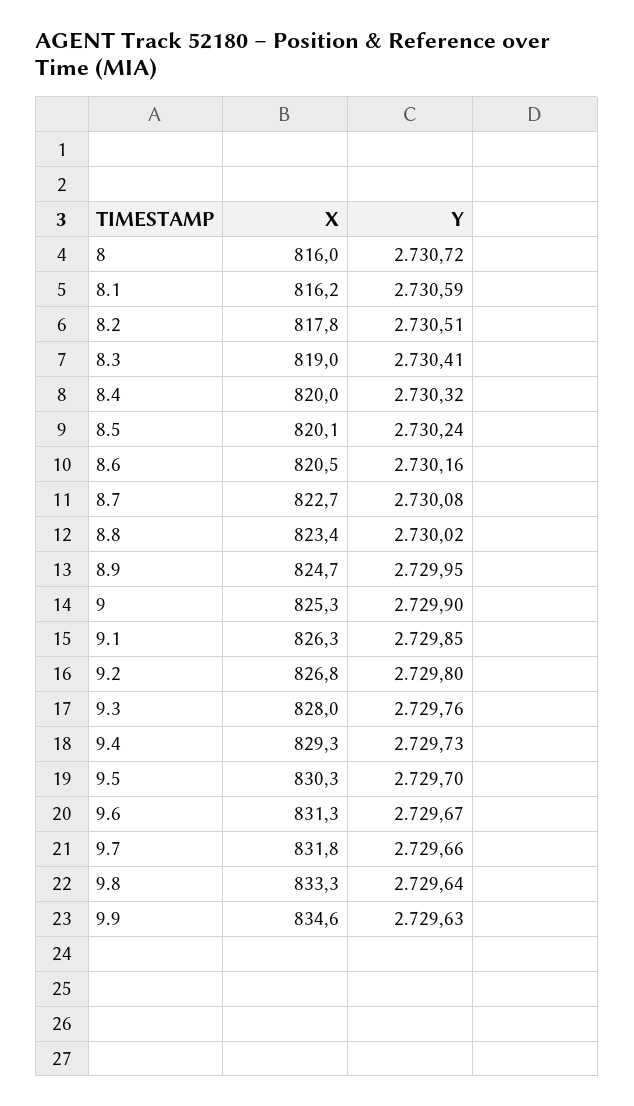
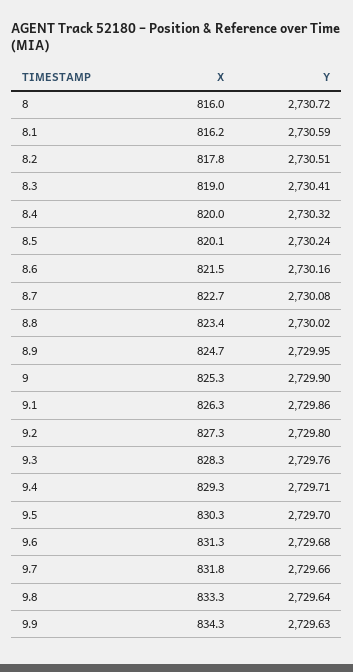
X, 8.6: 820.5 -> 821.5
Y, 9.1: 2729.85 -> 2729.86
X, 9.2: 826.8 -> 827.3
X, 9.3: 828 -> 828.3
Y, 9.4: 2729.73 -> 2729.71
Y, 9.6: 2729.67 -> 2729.68
X, 9.9: 834.6 -> 834.3

